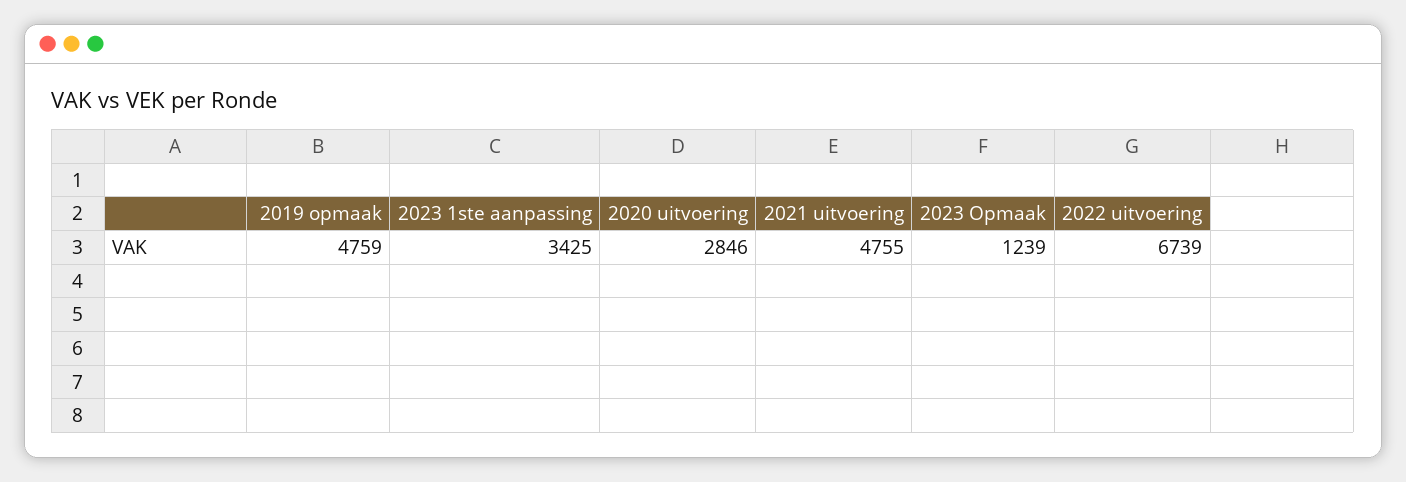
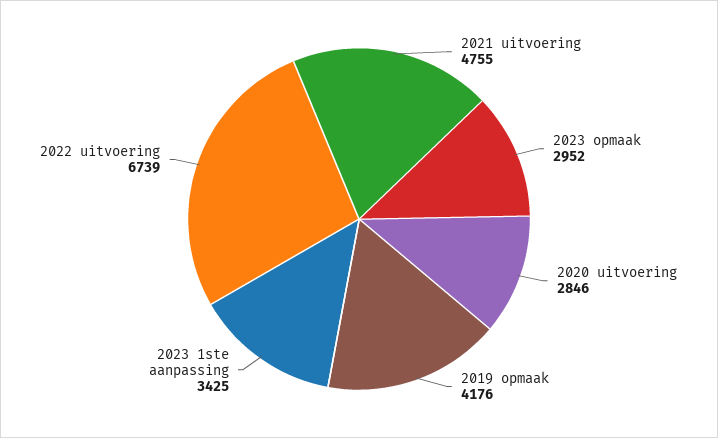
2019 opmaak: 4759 -> 4176
2023 Opmaak: 1239 -> 2952

